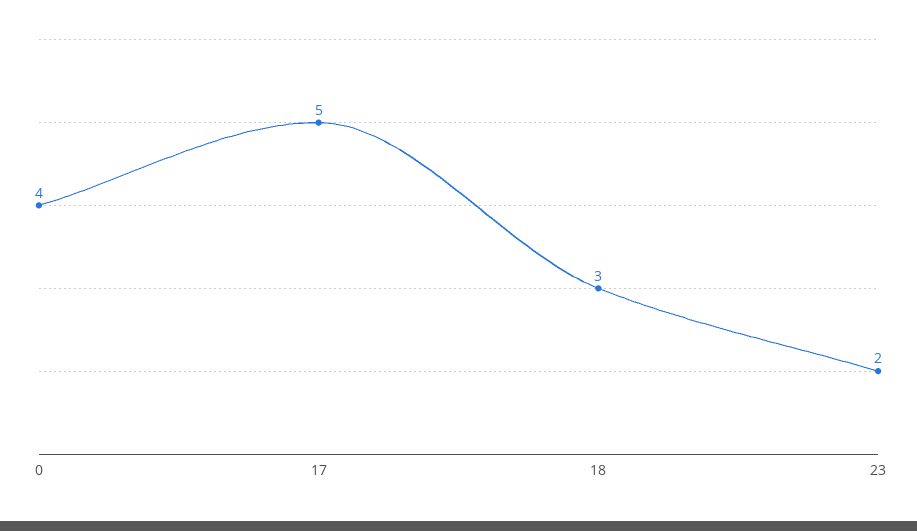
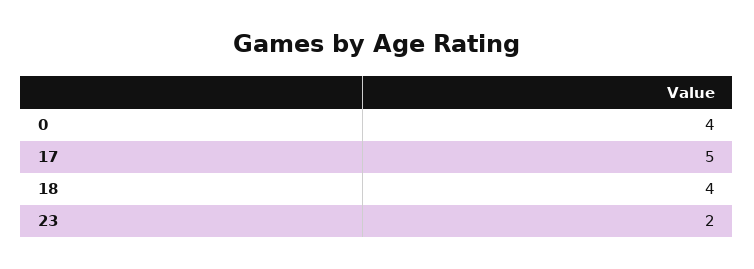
18: 3 -> 4

